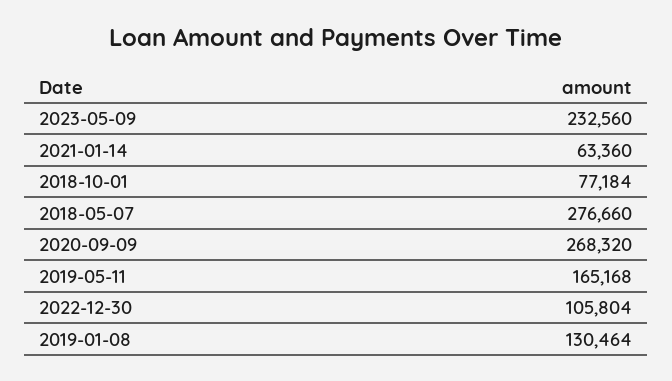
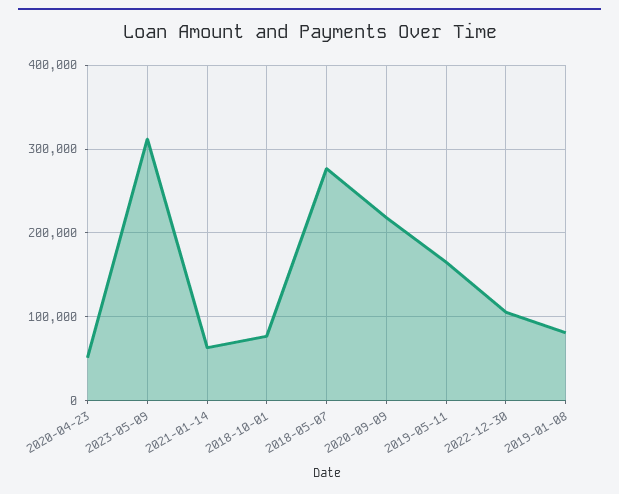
2023-05-09: 232560 -> 310000
2020-09-09: 268320 -> 220000
2019-01-08: 130464 -> 80000
2020-04-23: none -> 50000

